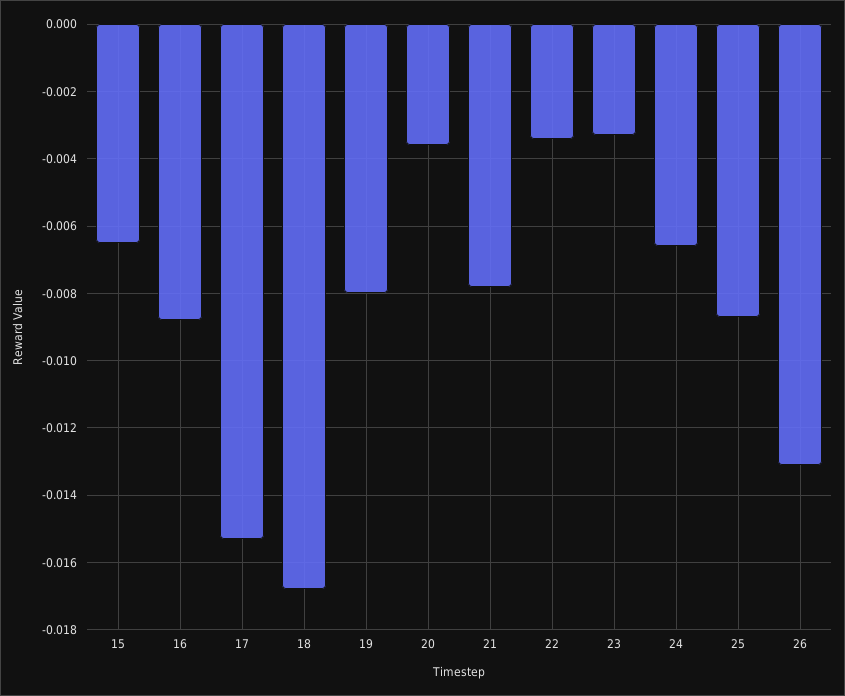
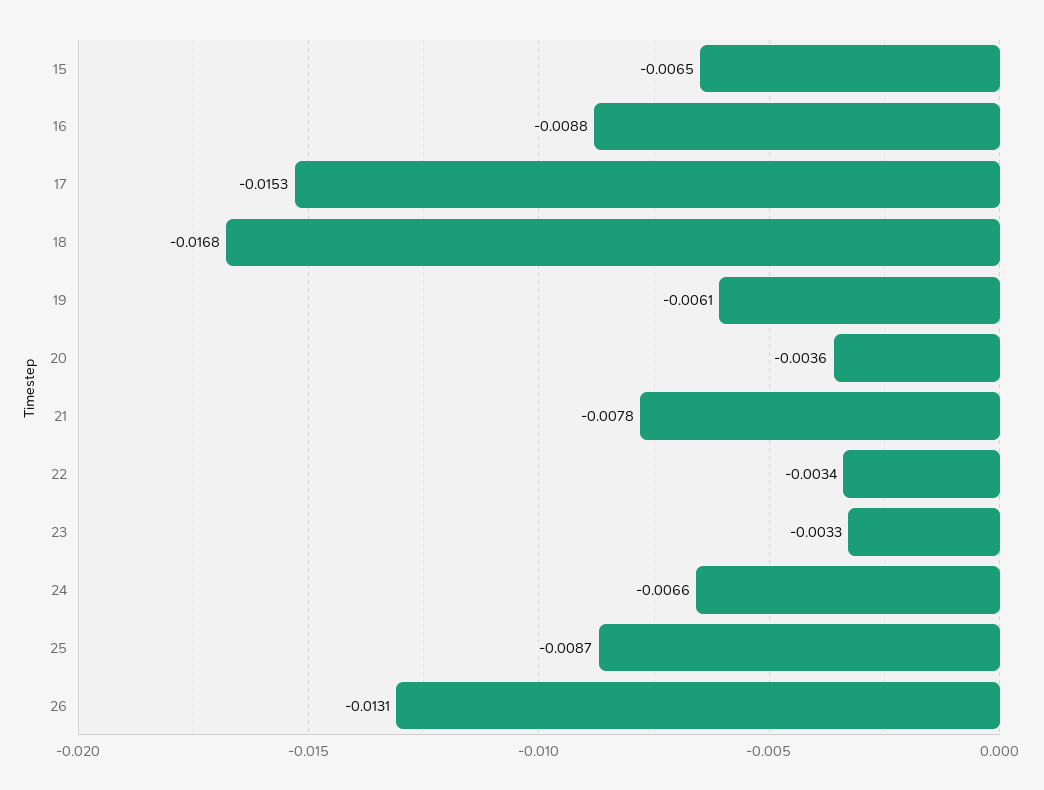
19: -0.008 -> -0.0061

